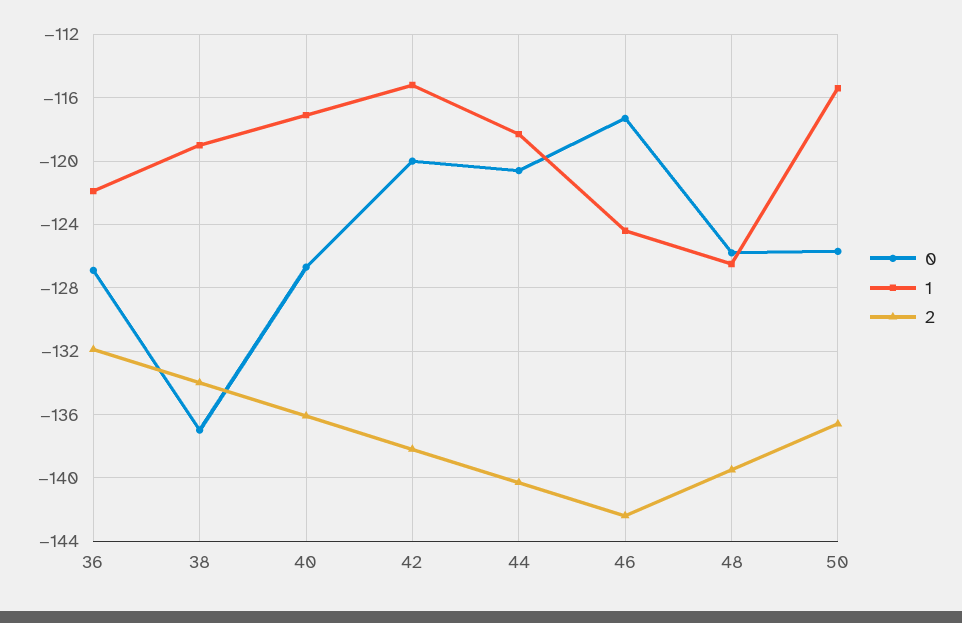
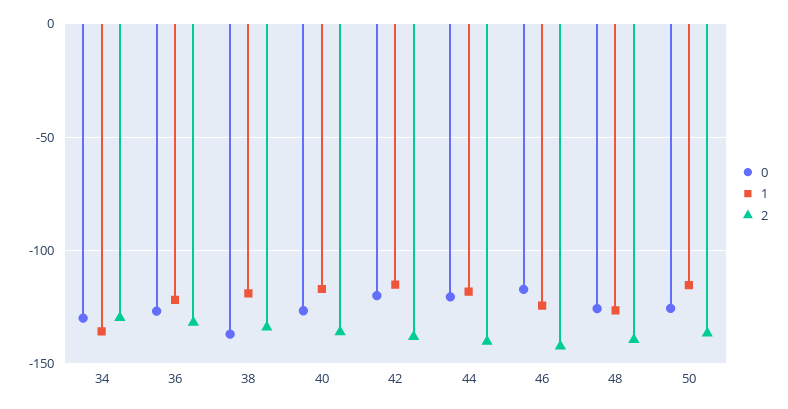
0, 34: none -> -130
1, 34: none -> -135
2, 34: none -> -130

